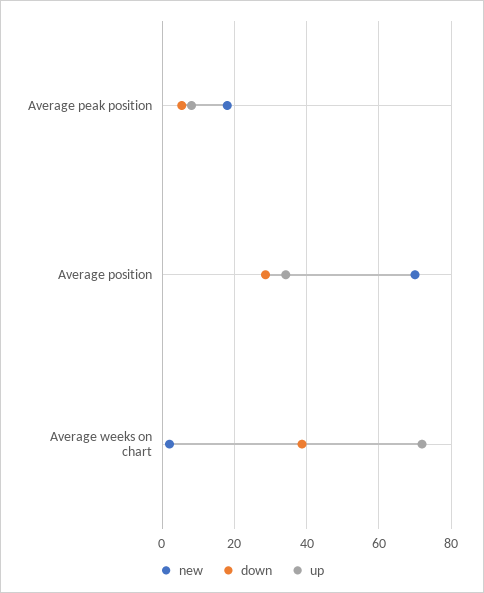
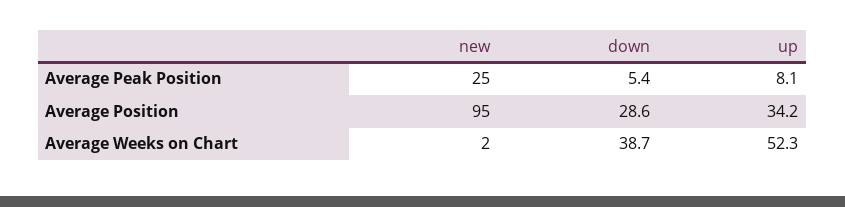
new, Average peak position: 18 -> 25
new, Average position: 70 -> 95
up, Average weeks on chart: 72 -> 52.3

